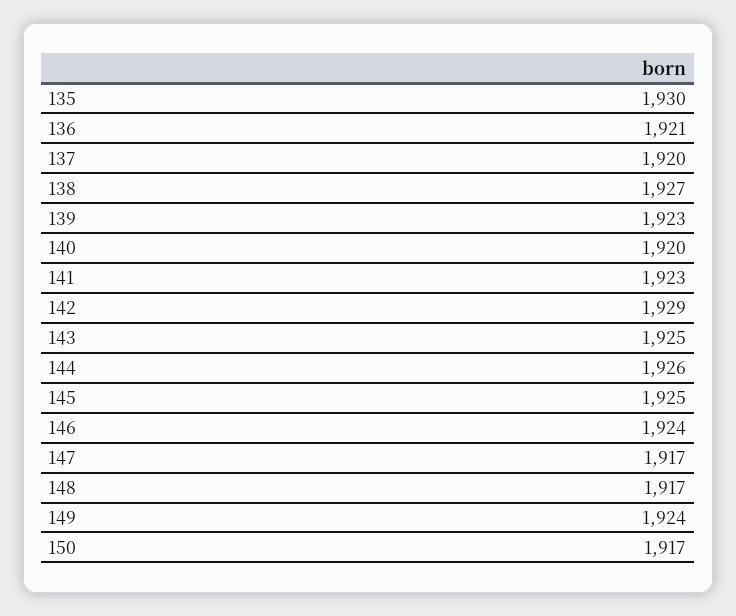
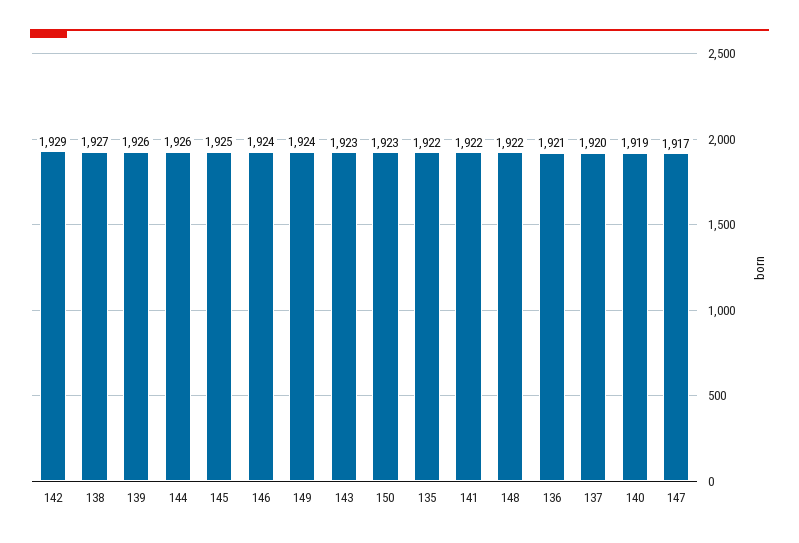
135: 1930 -> 1922
139: 1923 -> 1926
140: 1920 -> 1919
141: 1923 -> 1922
143: 1925 -> 1923
148: 1917 -> 1922
150: 1917 -> 1923

